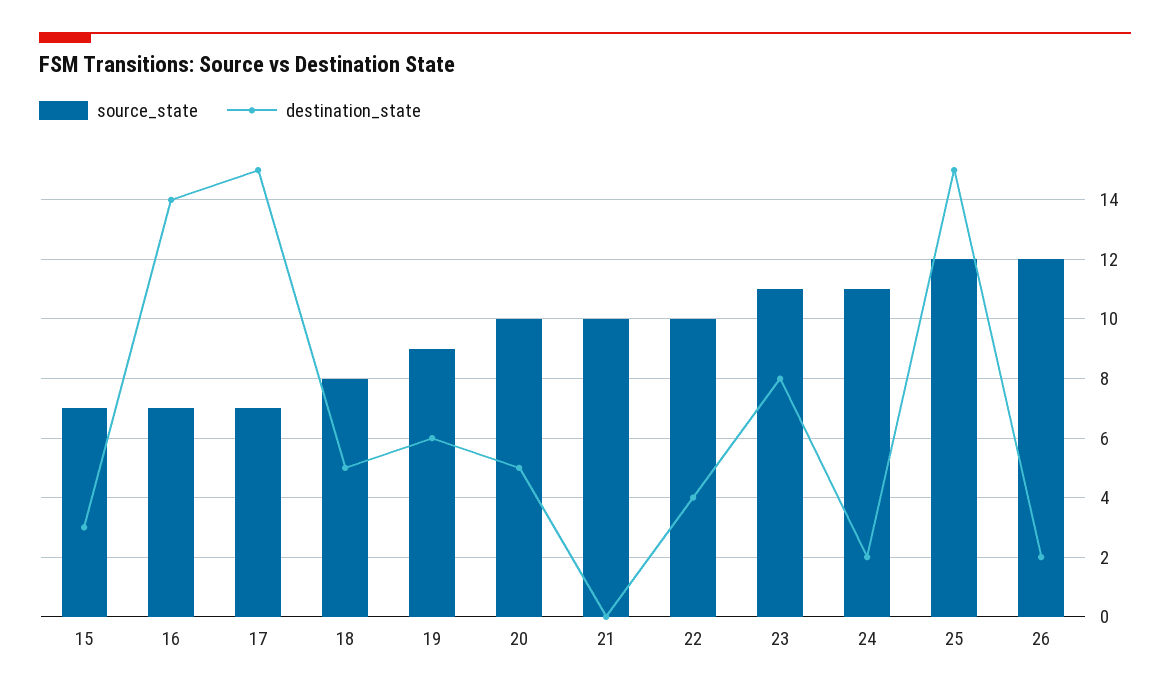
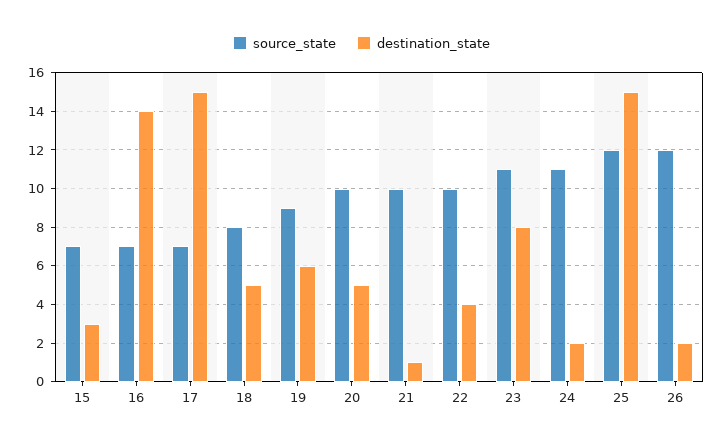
destination_state, 21: 0 -> 1

